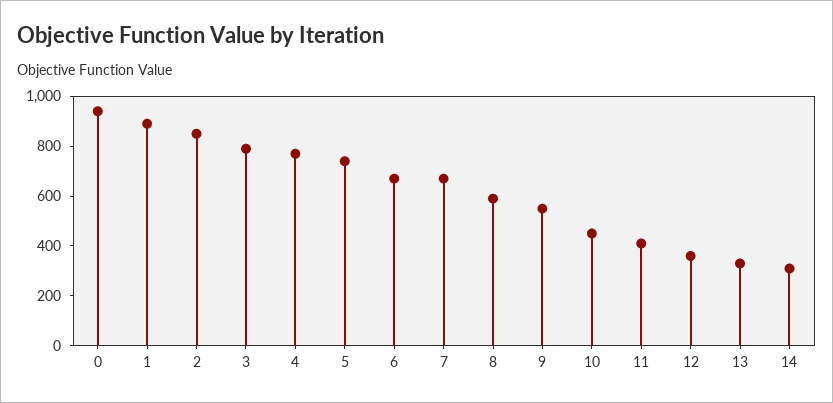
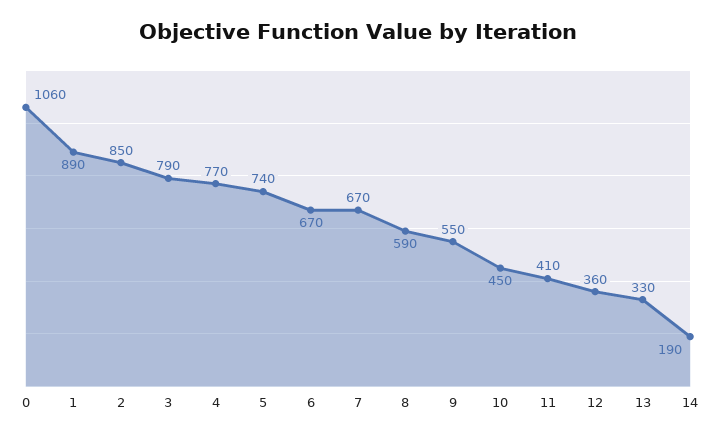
0: 950 -> 1060
14: 300 -> 190

